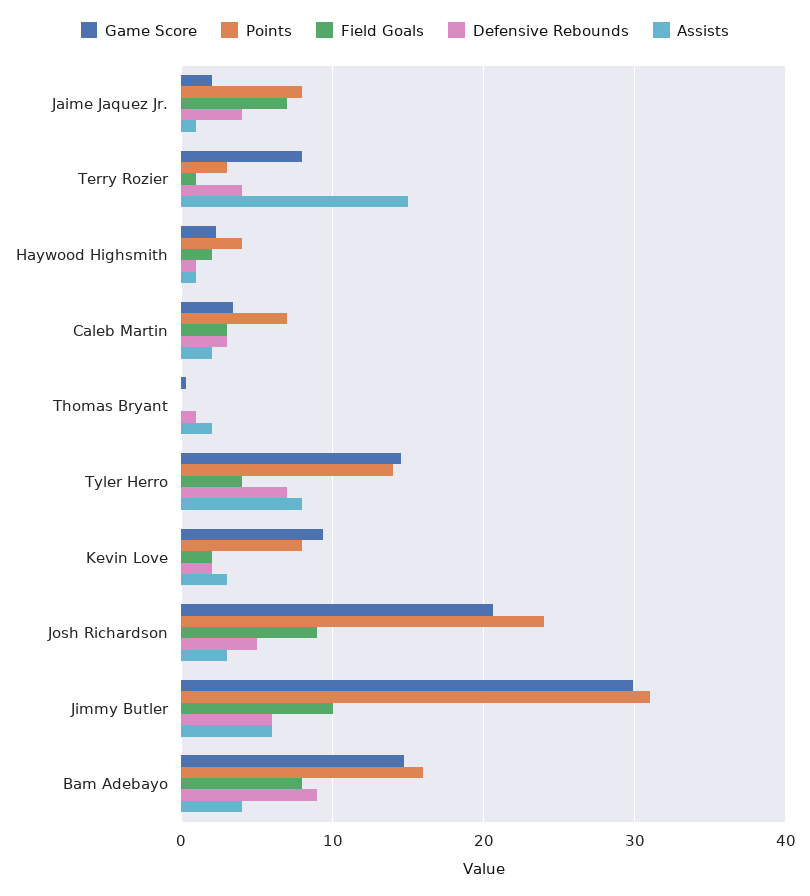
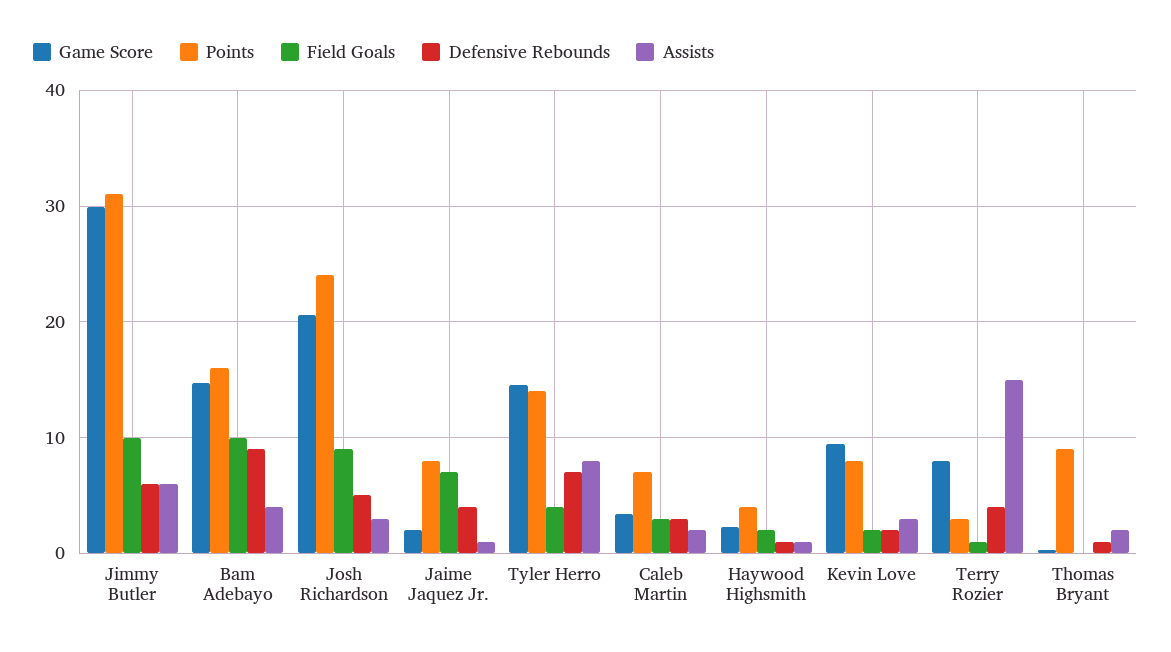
Points, Thomas Bryant: 0 -> 9
Field Goals, Bam Adebayo: 8 -> 10

